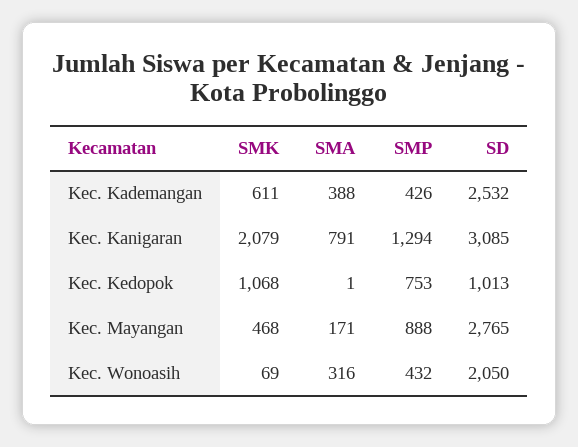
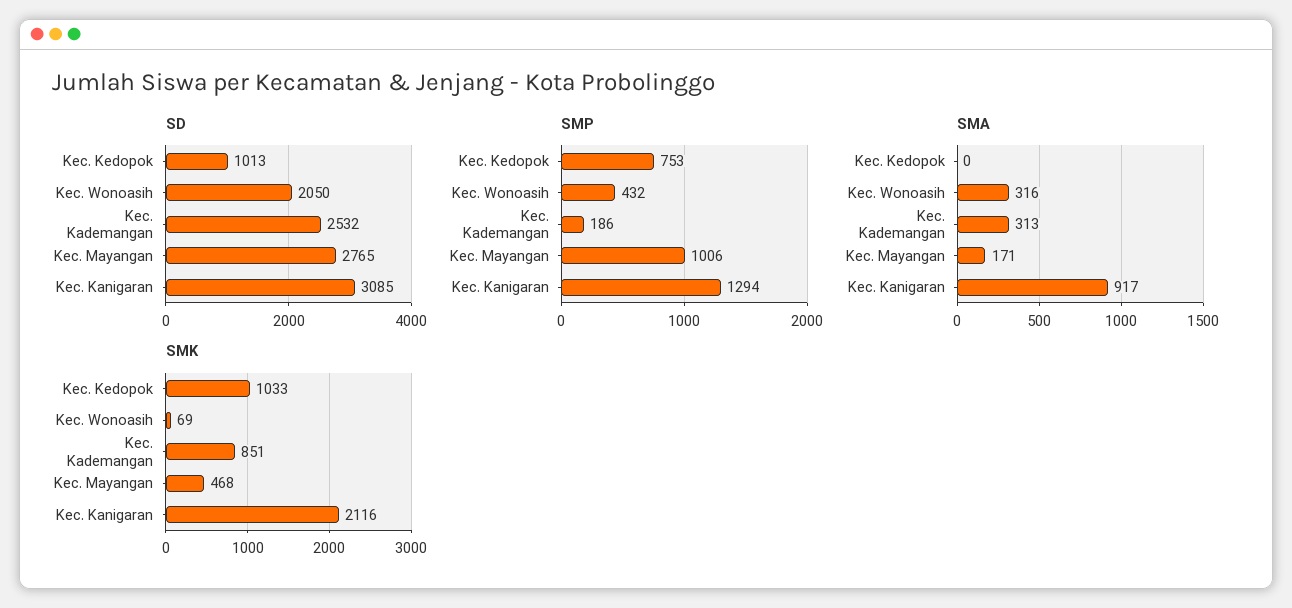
SMK, Kec. Kademangan: 611 -> 851
SMA, Kec. Kademangan: 388 -> 313
SMP, Kec. Kademangan: 426 -> 186
SMK, Kec. Kanigaran: 2079 -> 2116
SMA, Kec. Kanigaran: 791 -> 917
SMK, Kec. Kedopok: 1068 -> 1033
SMA, Kec. Kedopok: 1 -> 0
SMP, Kec. Mayangan: 888 -> 1006

